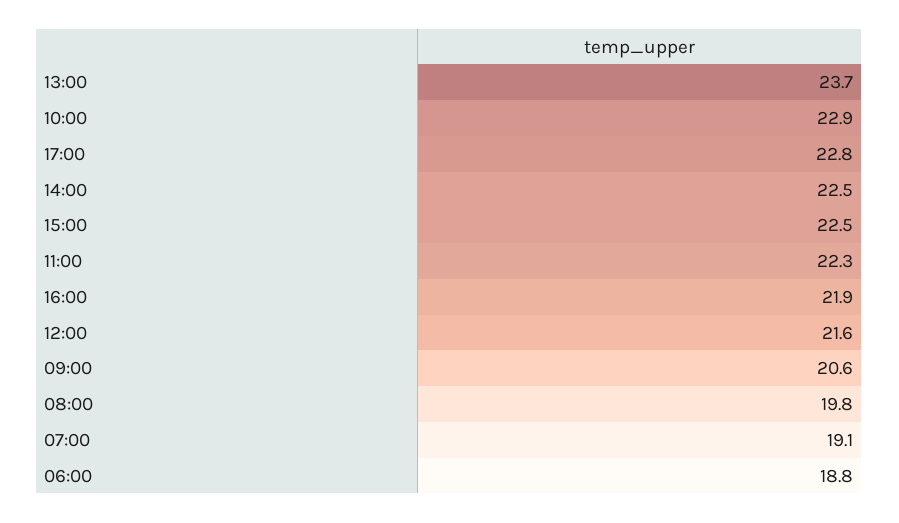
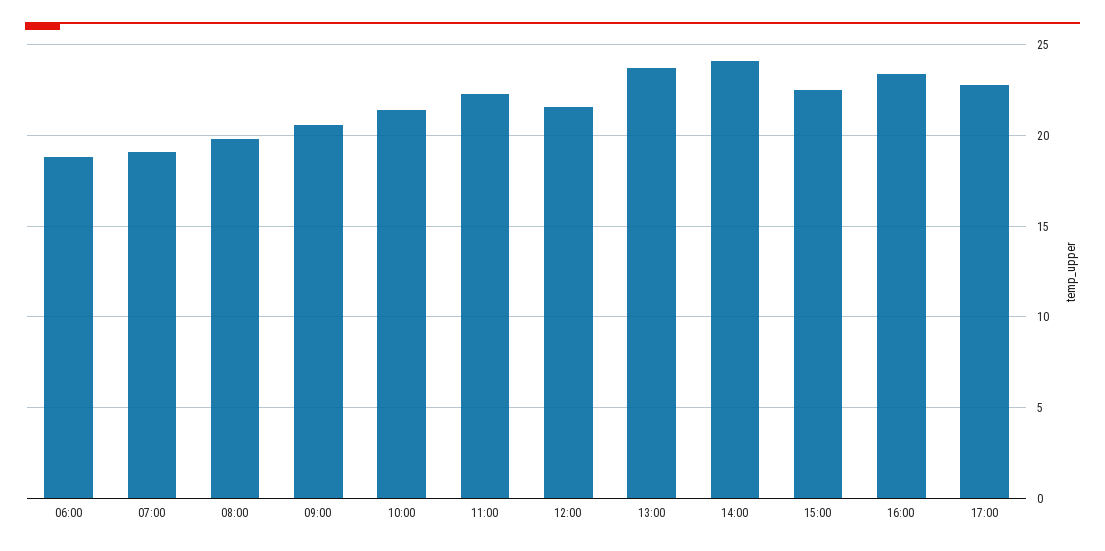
10:00: 22.9 -> 21.5
14:00: 22.5 -> 24
16:00: 21.9 -> 23.5

